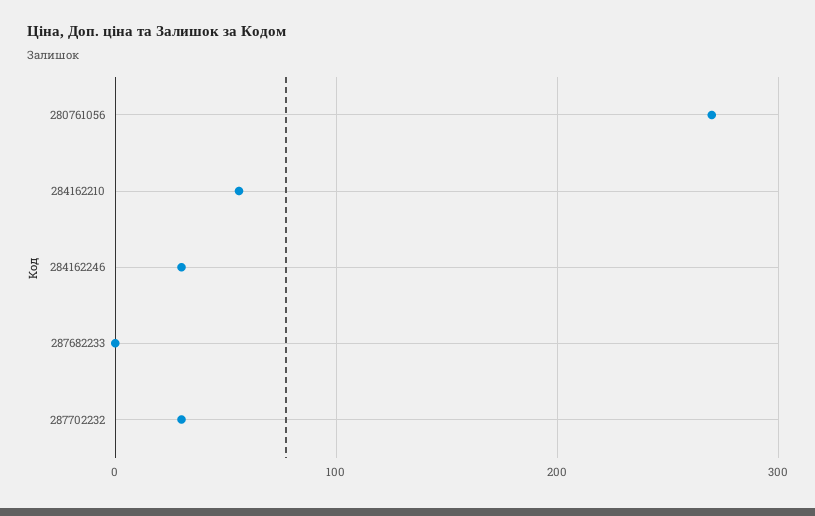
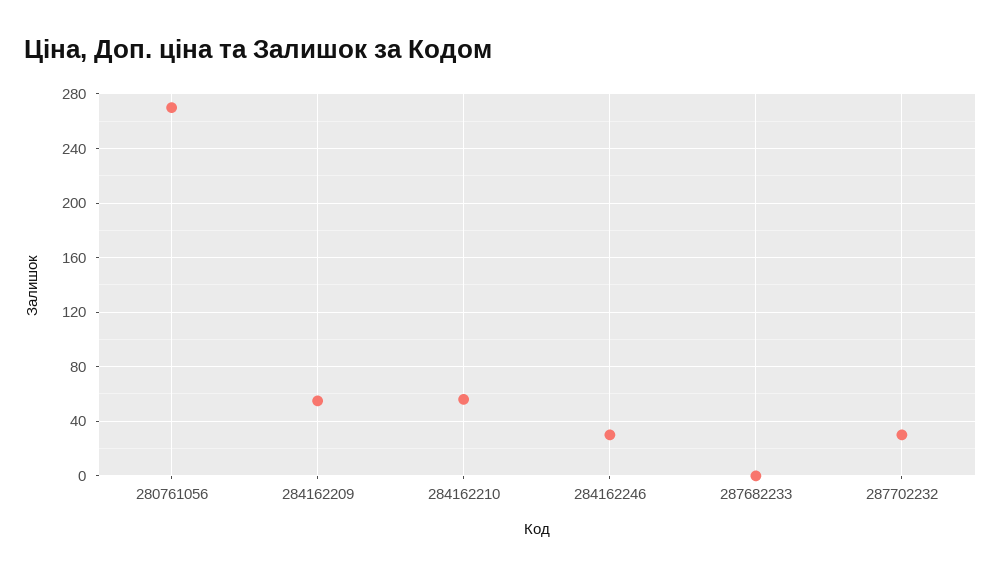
284162209: none -> 55

